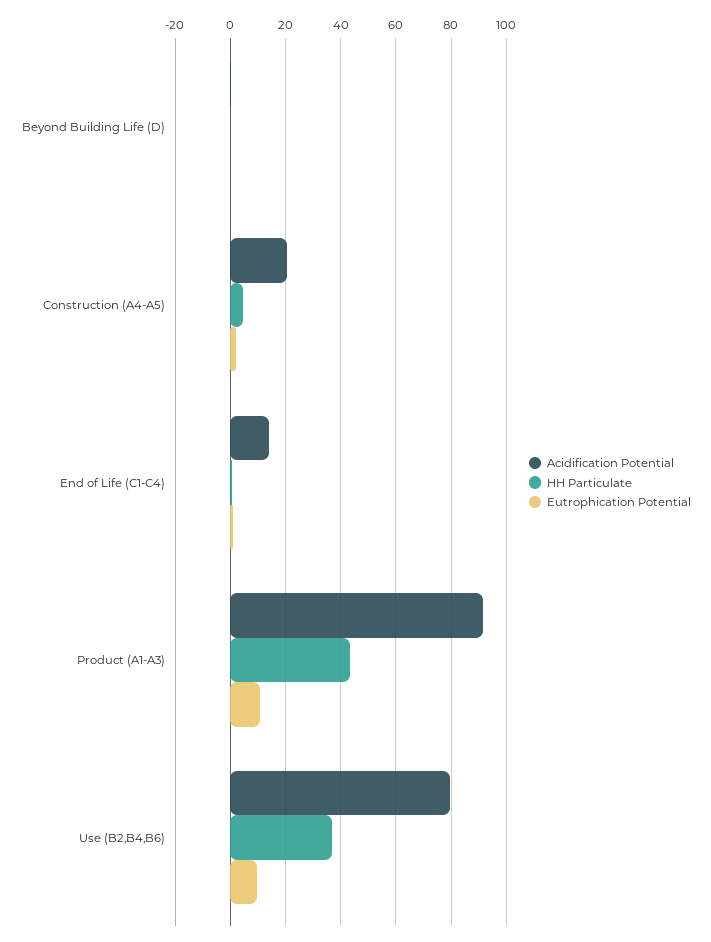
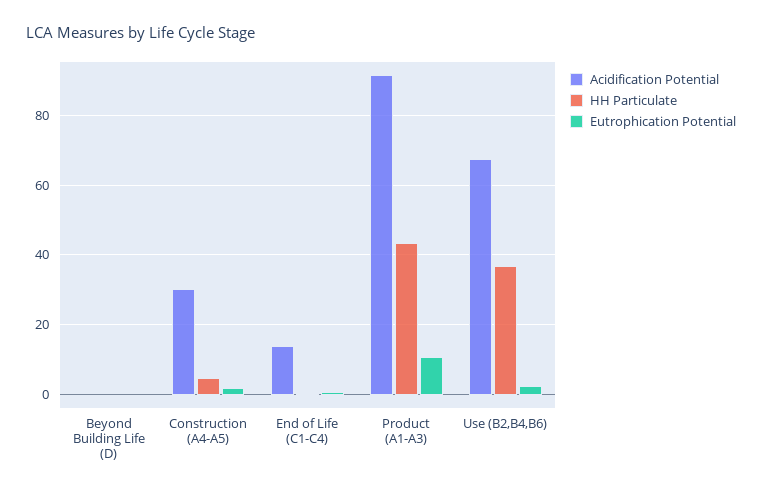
Acidification Potential, Construction (A4-A5): 20 -> 30
Acidification Potential, Use (B2,B4,B6): 80 -> 68
Eutrophication Potential, Use (B2,B4,B6): 10 -> 2

